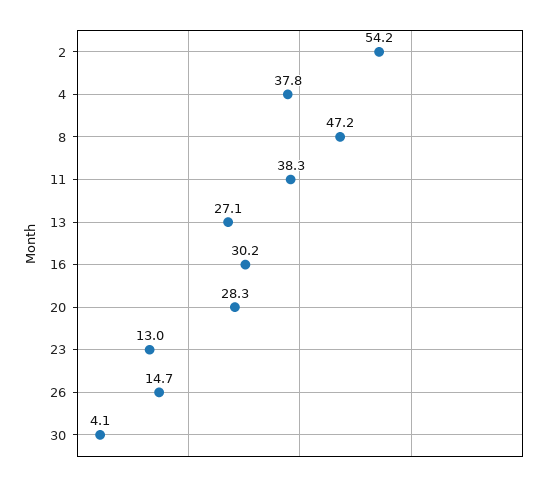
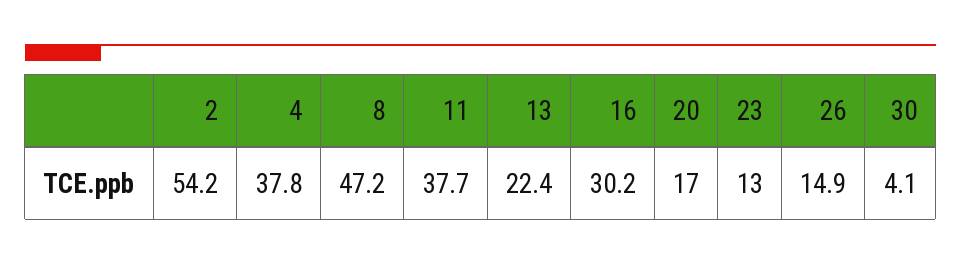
11: 38.3 -> 37.7
13: 27.1 -> 22.4
20: 28.3 -> 17
26: 14.7 -> 14.9

